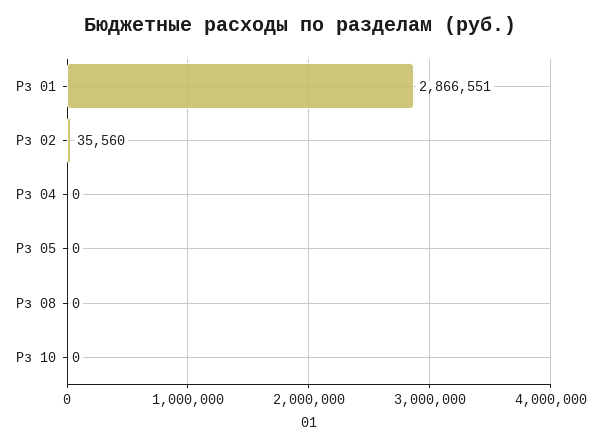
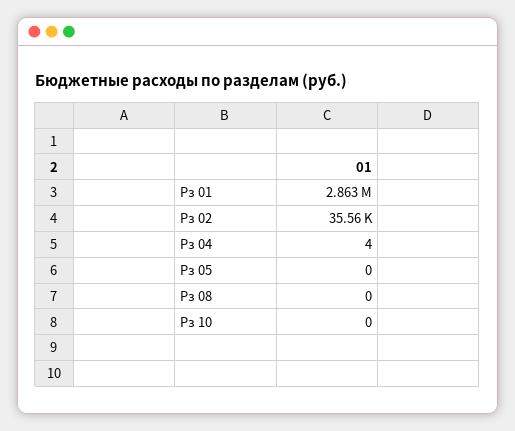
Рз 01: 2866551 -> 2863000
Рз 04: 0 -> 4

